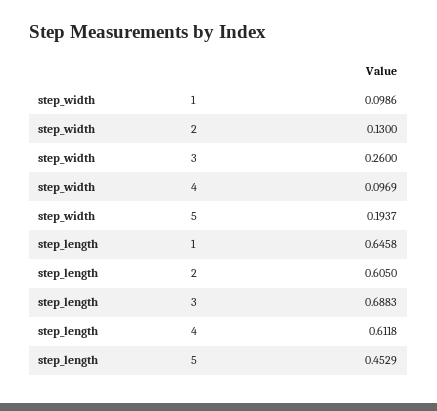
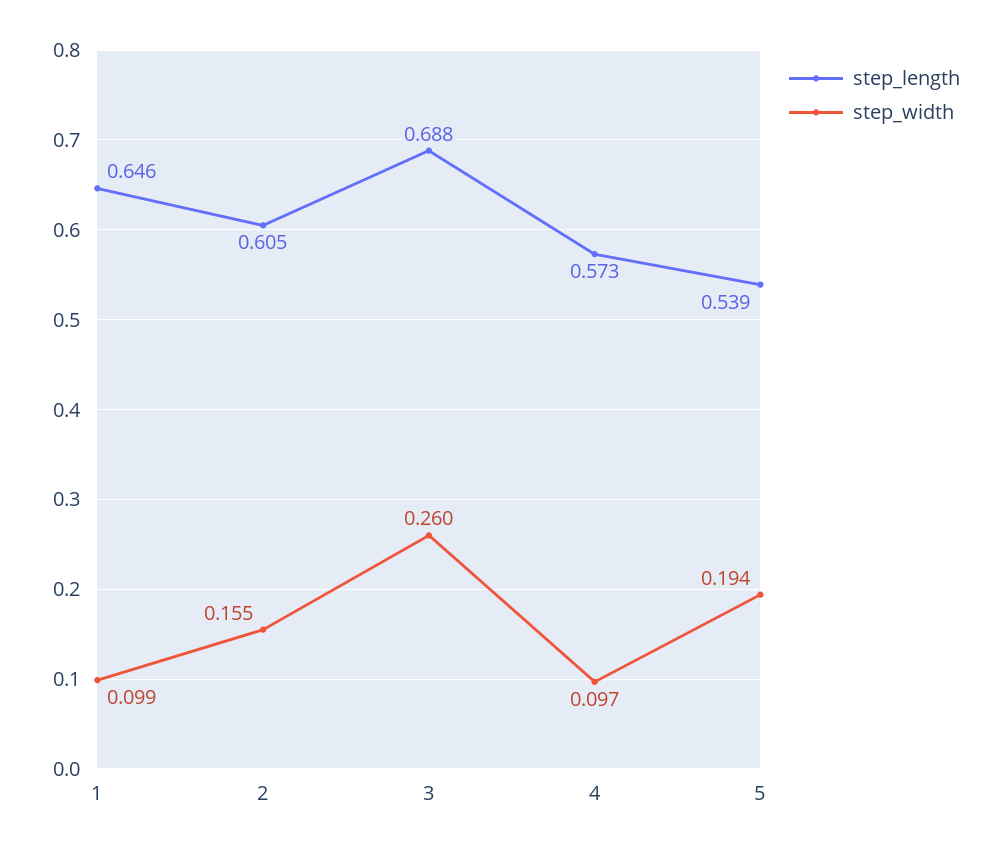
step_width, 2: 0.13 -> 0.155
step_length, 4: 0.6118 -> 0.573
step_length, 5: 0.4529 -> 0.539

